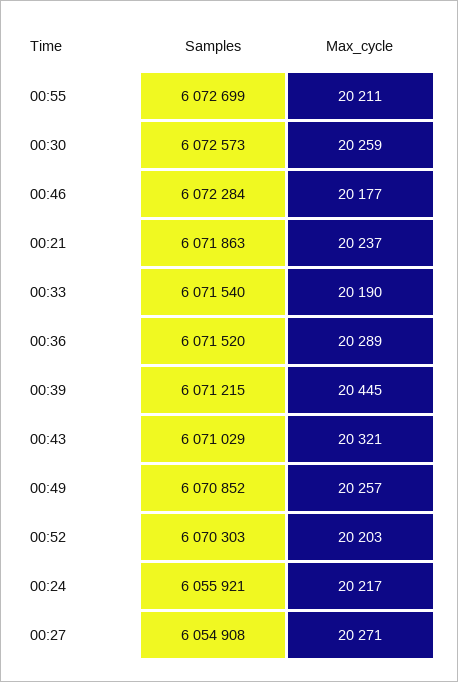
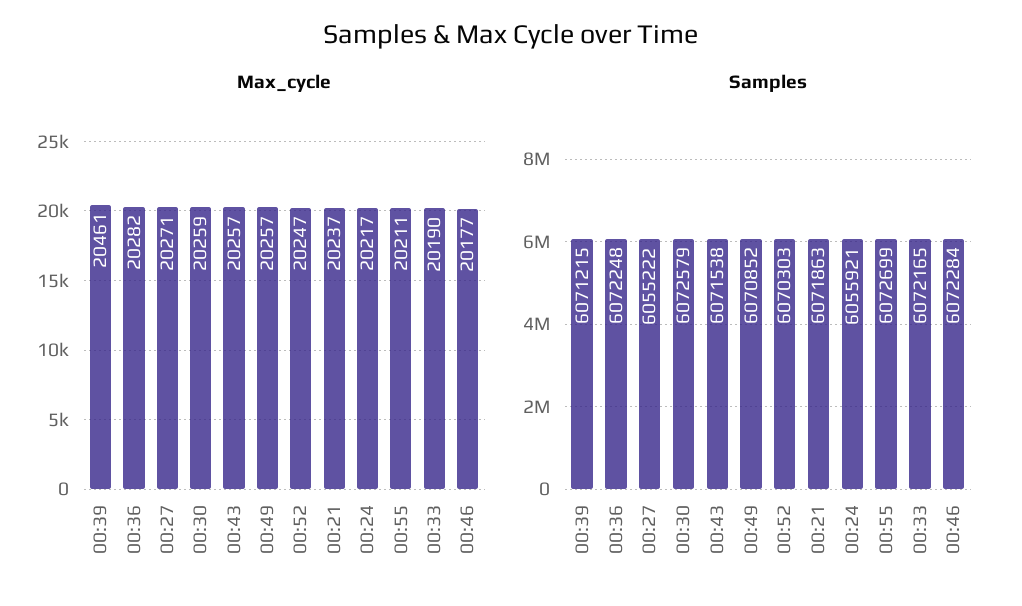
Samples, 00:30: 6072573 -> 6072579
Samples, 00:33: 6071540 -> 6072165
Samples, 00:36: 6071520 -> 6072248
Max_cycle, 00:36: 20289 -> 20282
Max_cycle, 00:39: 20445 -> 20461
Samples, 00:43: 6071029 -> 6071538
Max_cycle, 00:43: 20321 -> 20257
Max_cycle, 00:52: 20203 -> 20247
Samples, 00:27: 6054908 -> 6055222

